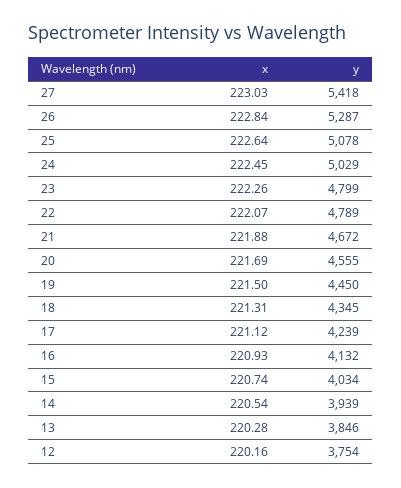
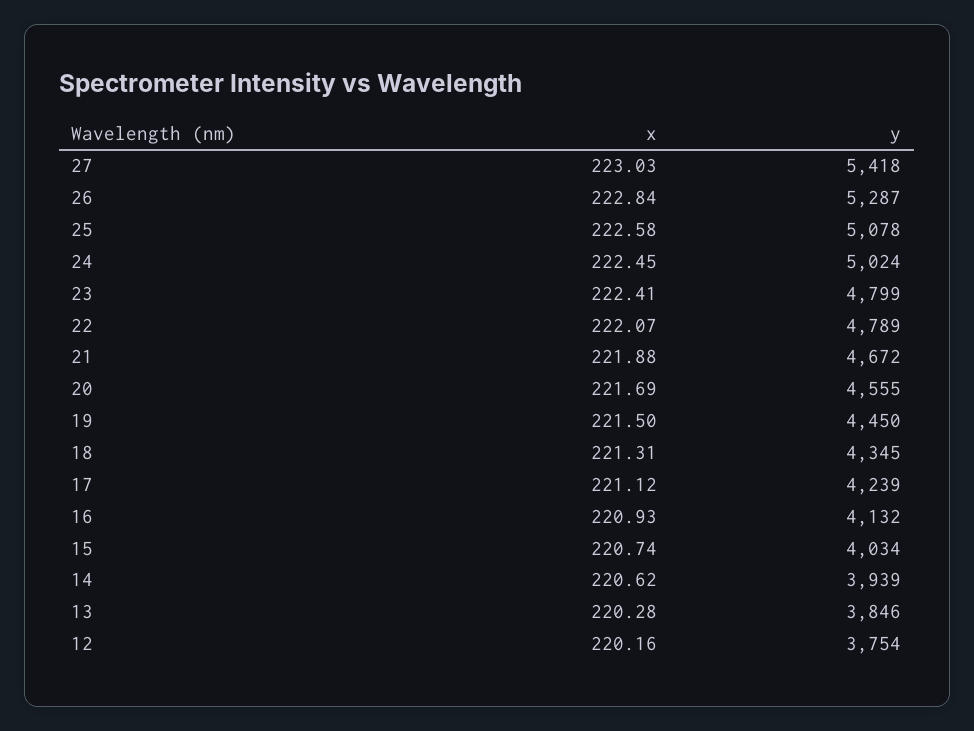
x, 25: 222.64 -> 222.58
y, 24: 5029 -> 5024
x, 23: 222.26 -> 222.41
x, 14: 220.54 -> 220.62

